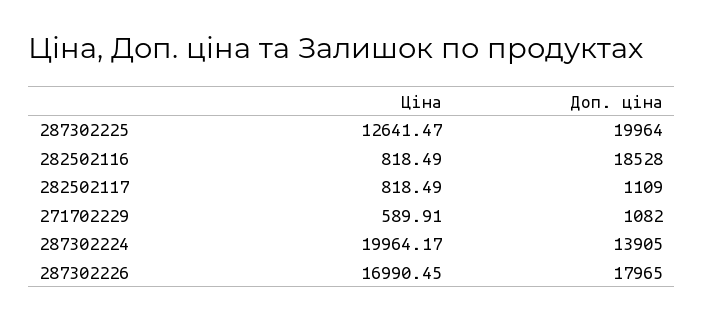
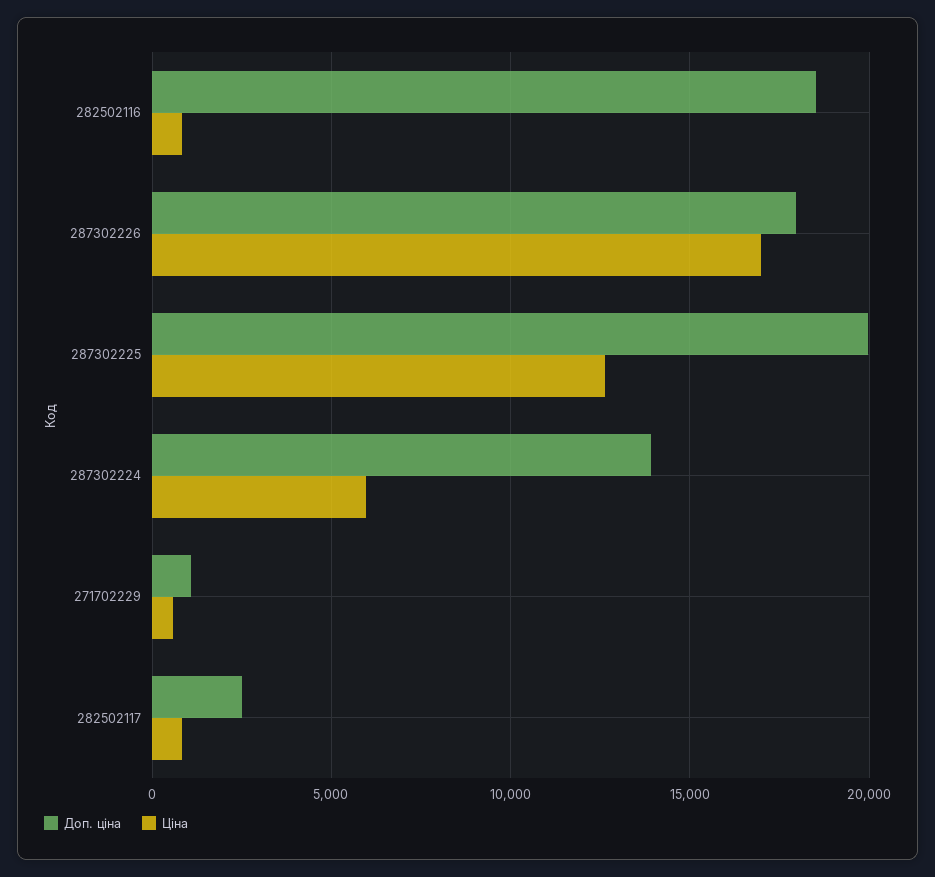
Доп. ціна, 282502117: 1109 -> 2500
Ціна, 287302224: 19964.17 -> 6000

